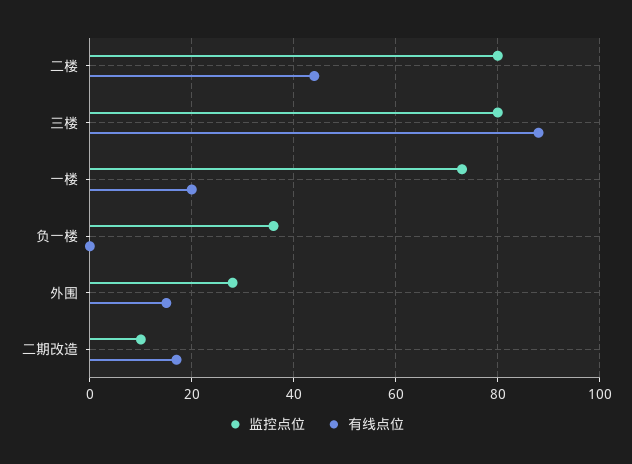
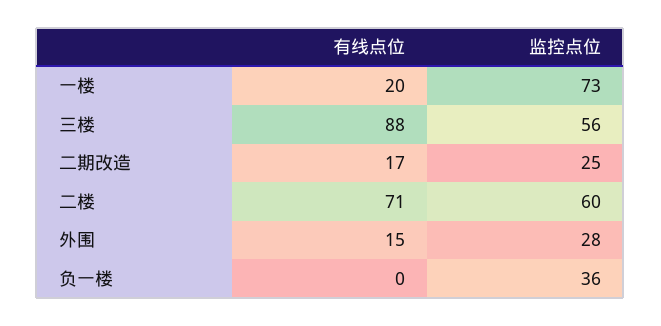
监控点位, 二楼: 80 -> 60
有线点位, 二楼: 45 -> 71
监控点位, 三楼: 80 -> 56
监控点位, 二期改造: 10 -> 25

